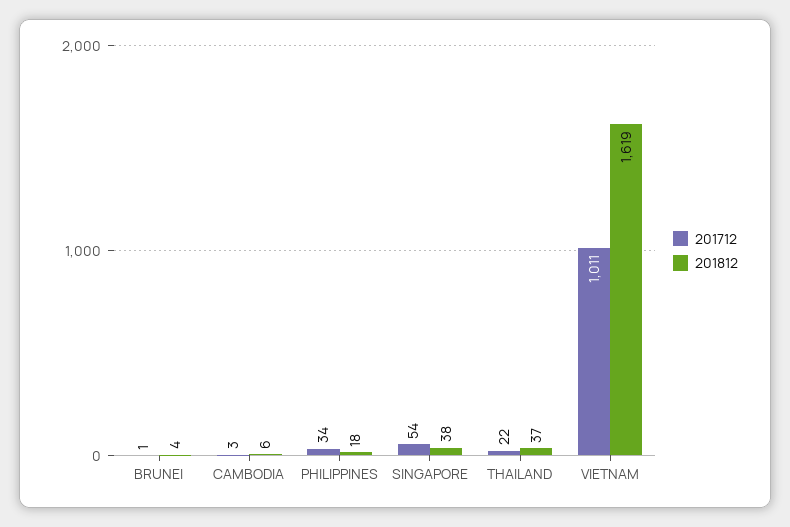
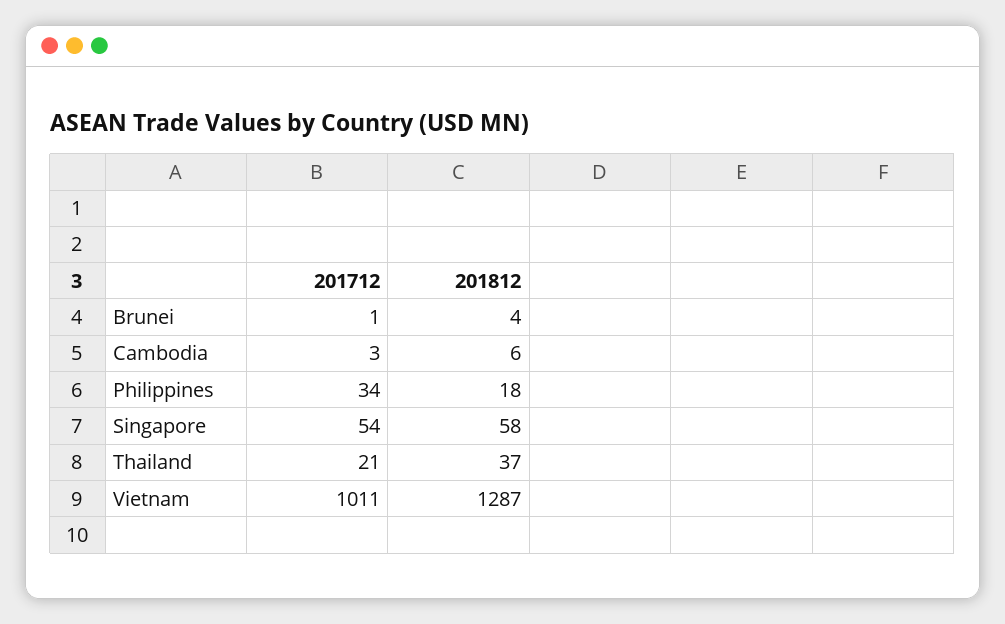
201812, SINGAPORE: 38 -> 58
201712, THAILAND: 22 -> 21
201812, VIETNAM: 1619 -> 1287

